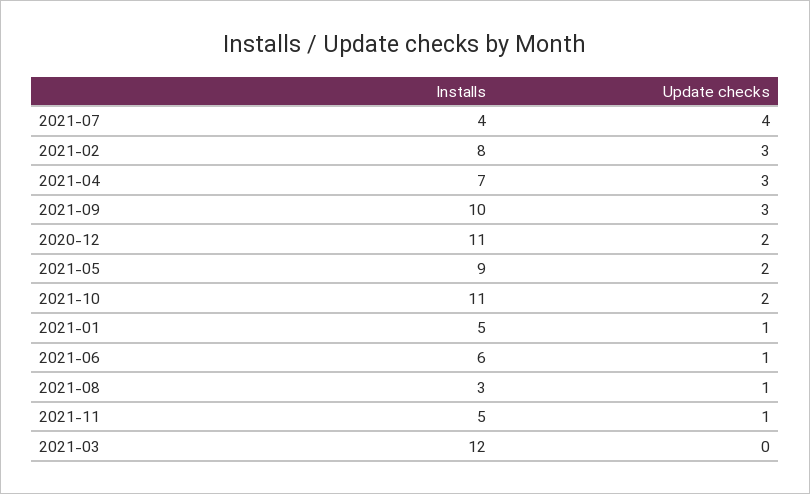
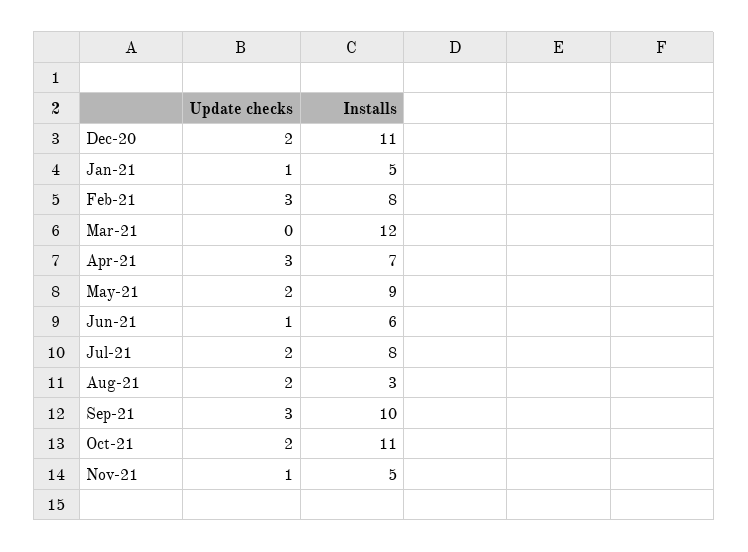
Installs, 2021-07: 4 -> 8
Update checks, 2021-07: 4 -> 2
Update checks, 2021-08: 1 -> 2

